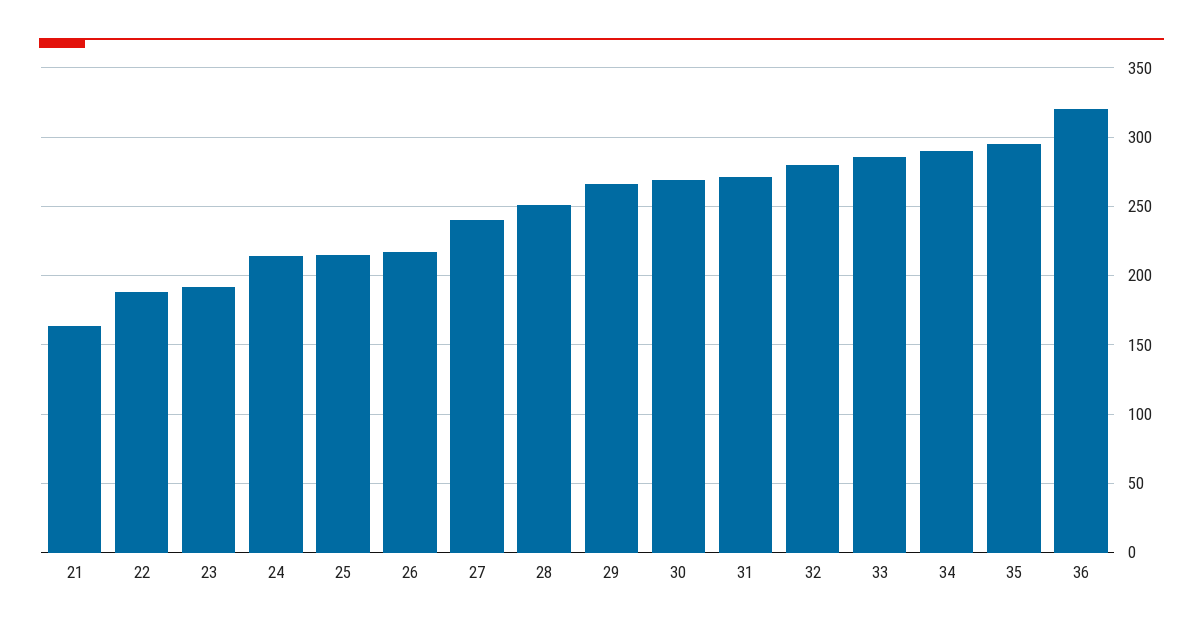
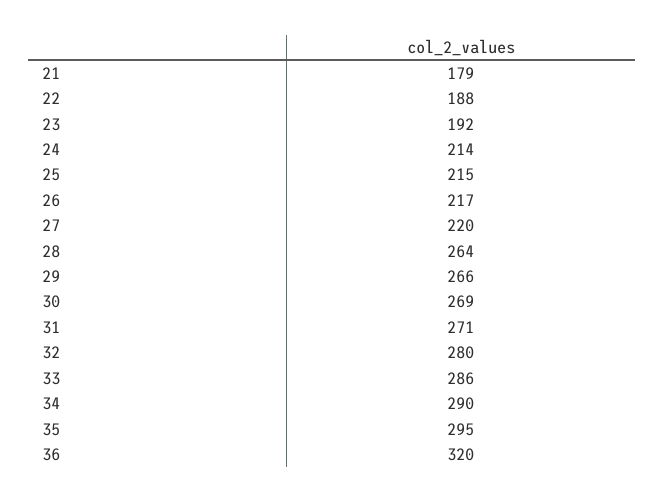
21: 165 -> 179
27: 240 -> 220
28: 250 -> 264

